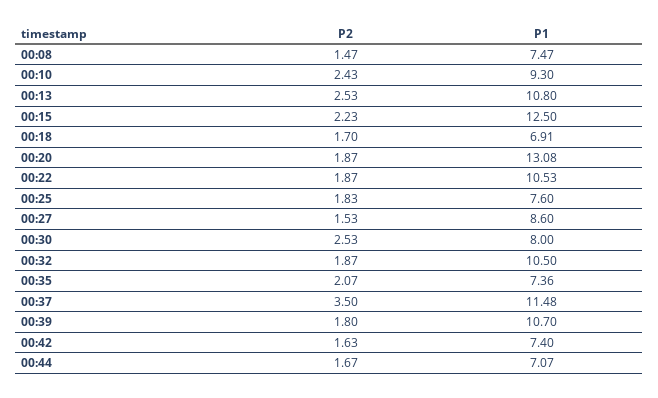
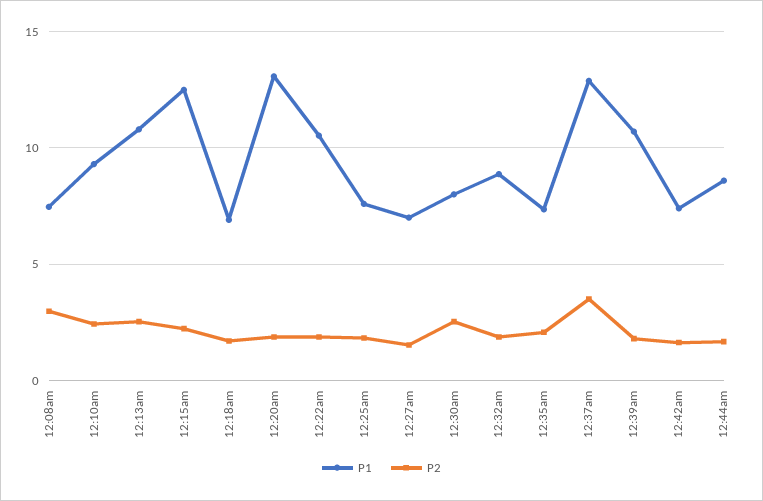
P2, 00:08: 1.47 -> 3
P1, 00:27: 8.6 -> 7
P1, 00:32: 10.5 -> 9
P1, 00:37: 11.48 -> 13
P1, 00:44: 7.07 -> 8.5

